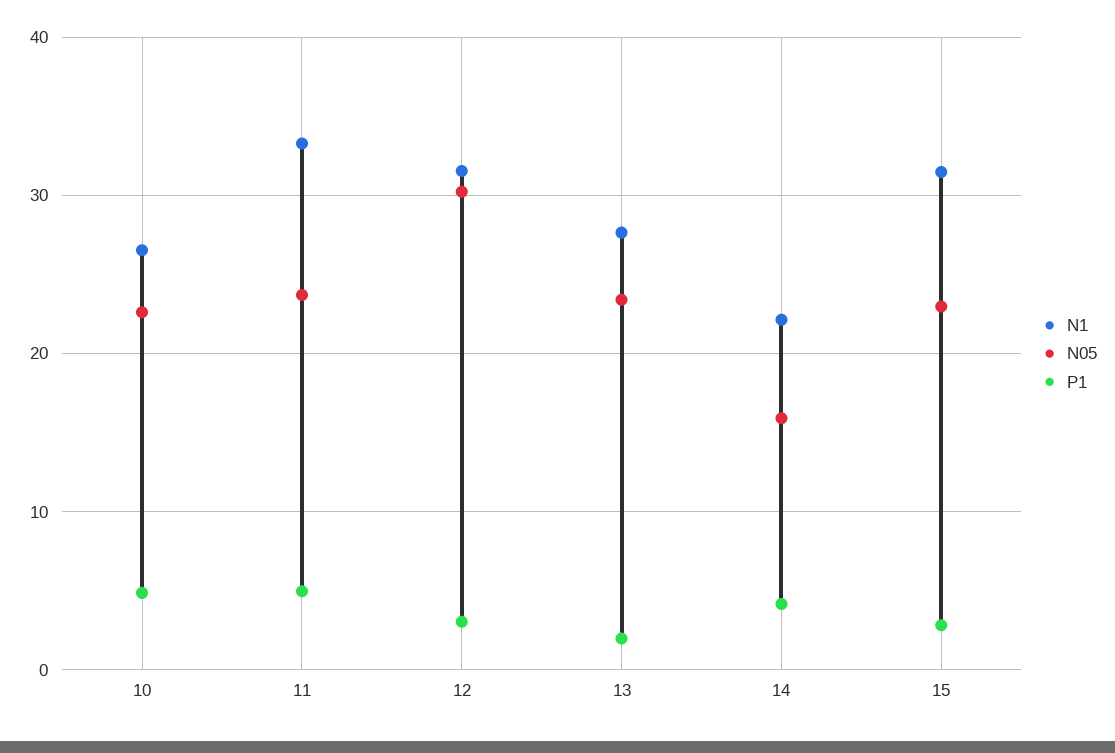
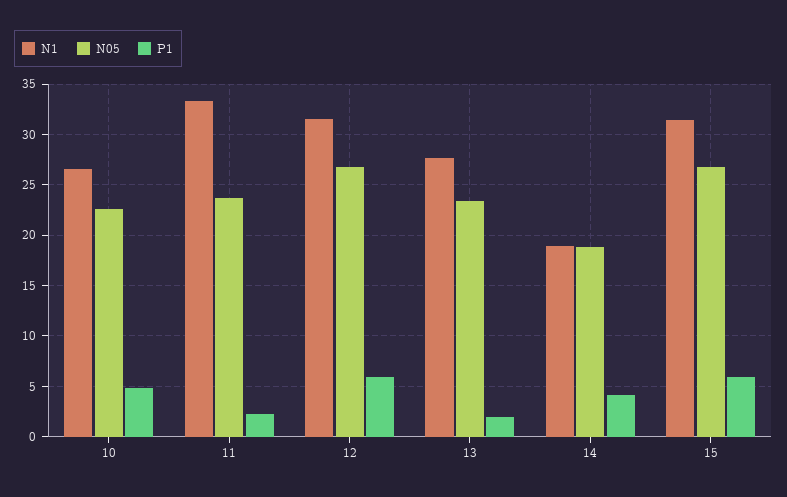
P1, 11: 5 -> 2
N05, 12: 30 -> 27
P1, 12: 3 -> 6
N1, 14: 22 -> 19
N05, 14: 16 -> 19
N05, 15: 23 -> 27
P1, 15: 3 -> 6

